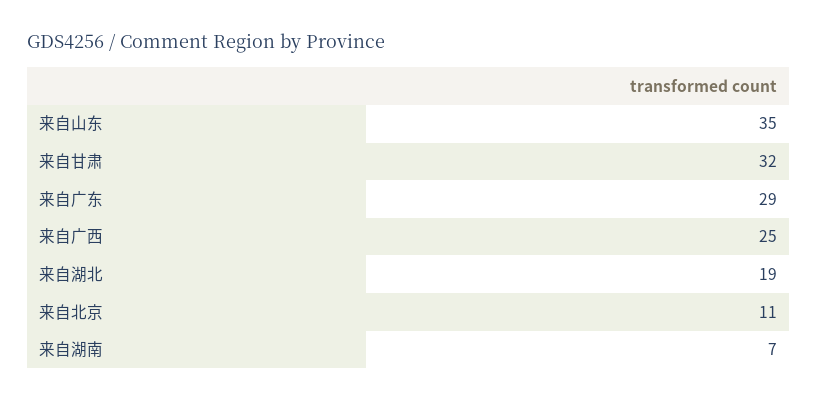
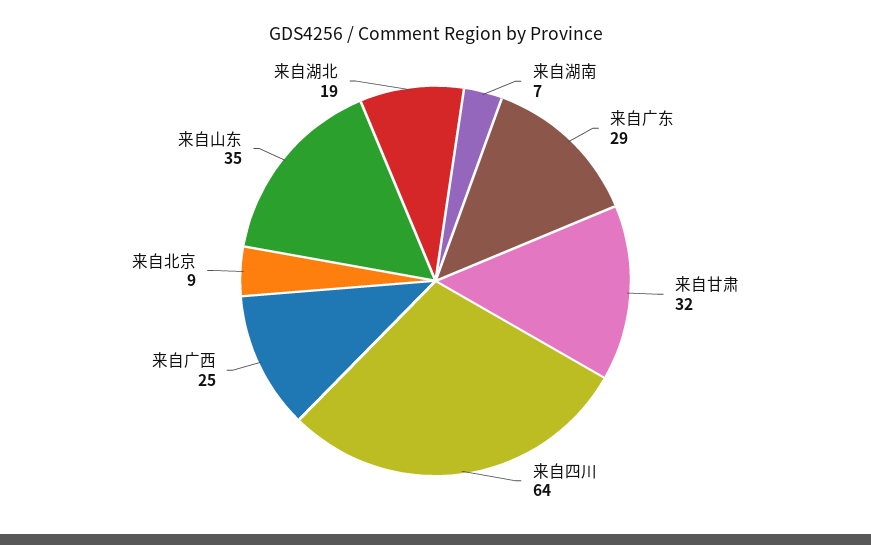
来自北京: 11 -> 9
来自四川: none -> 64

